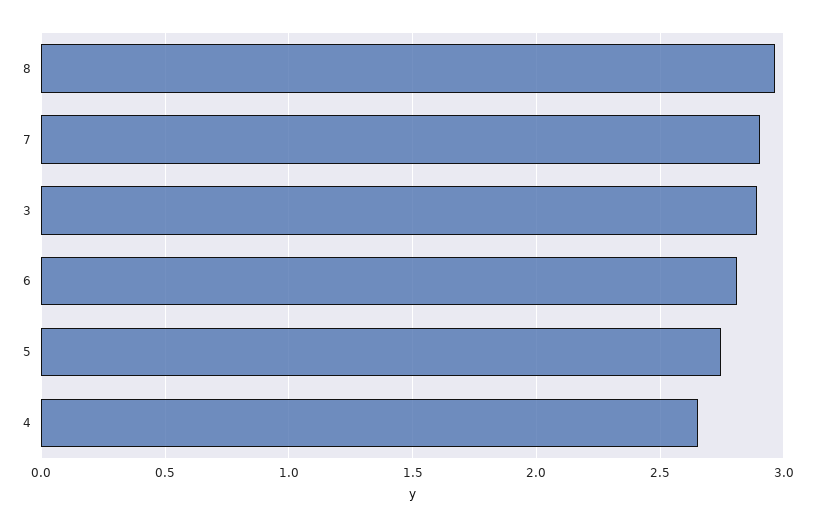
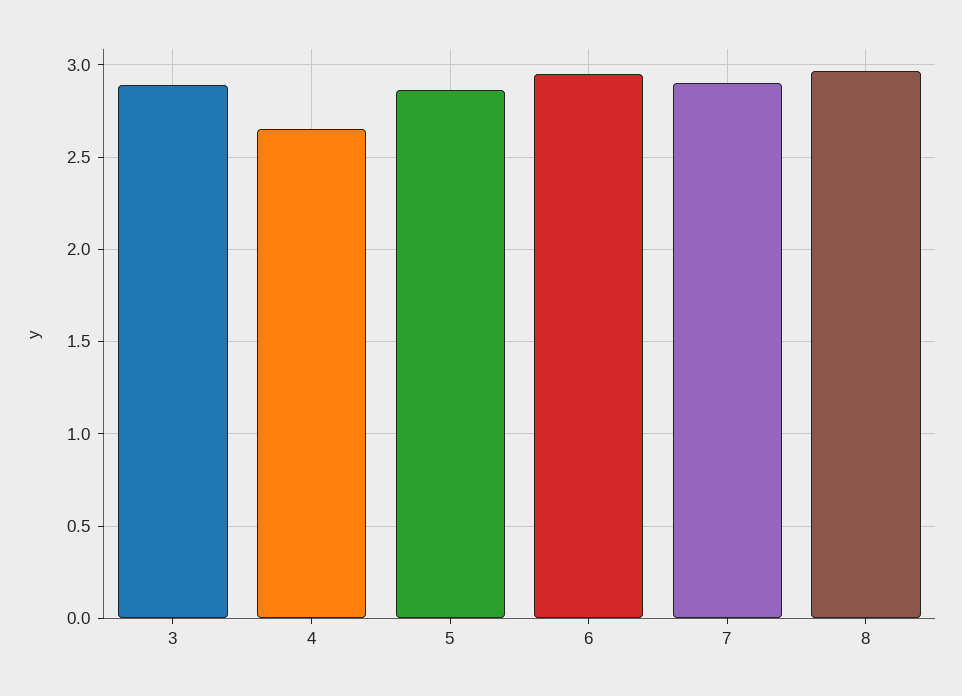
6: 2.8 -> 2.95
5: 2.75 -> 2.85

